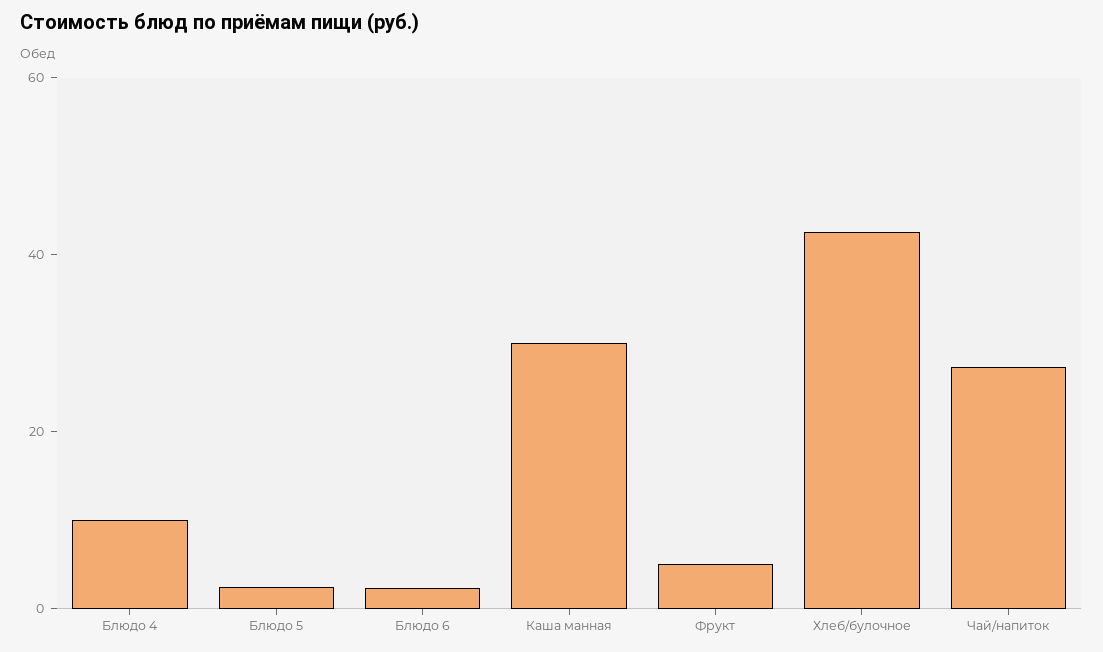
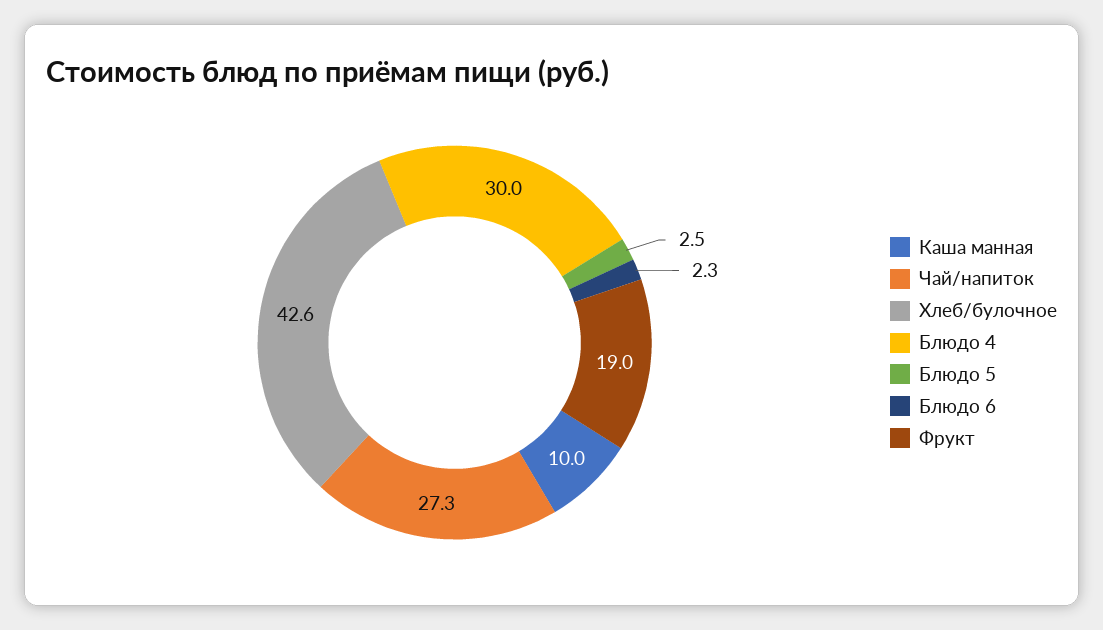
Блюдо 4: 10 -> 30
Каша манная: 30 -> 10
Фрукт: 5 -> 19

